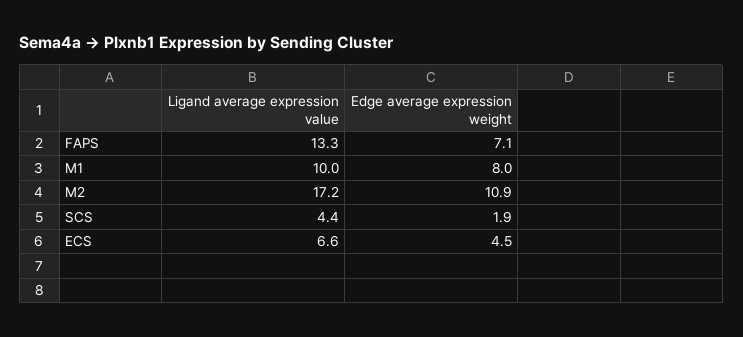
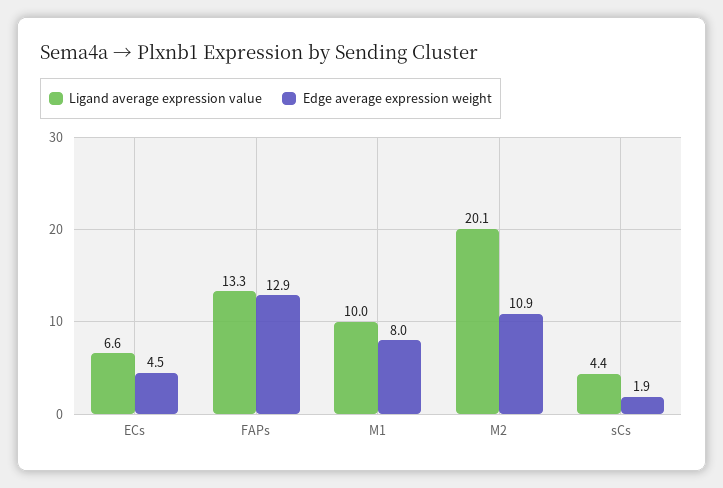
Edge average expression weight, FAPS: 7.1 -> 12.9
Ligand average expression value, M2: 17.2 -> 20.1

